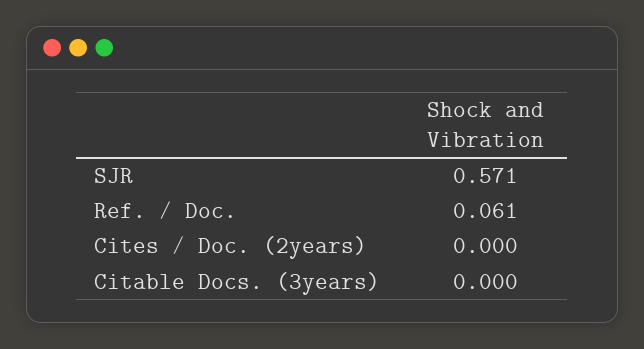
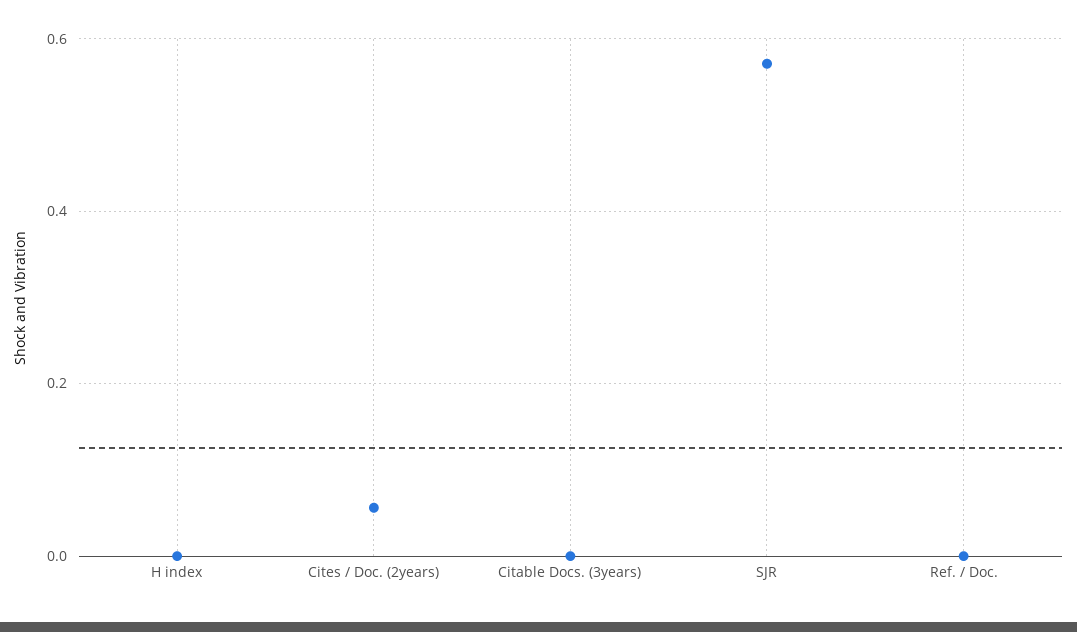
Ref. / Doc.: 0.061 -> 0
Cites / Doc. (2years): 0 -> 0.06
H index: none -> 0

